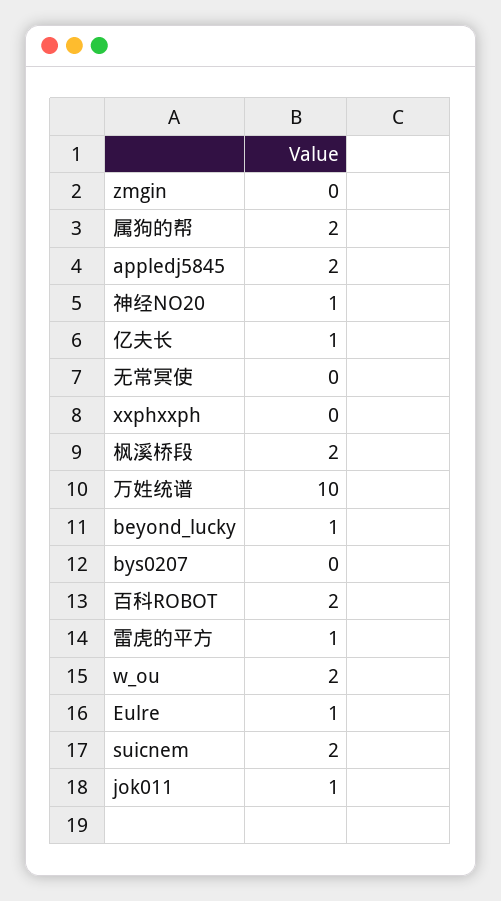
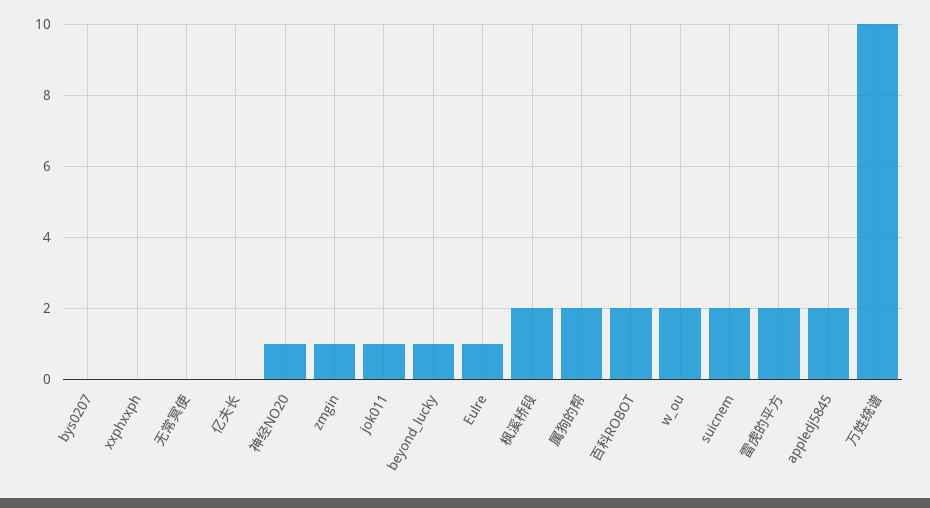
zmgin: 0 -> 1
亿夫长: 1 -> 0
雷虎的平方: 1 -> 2

